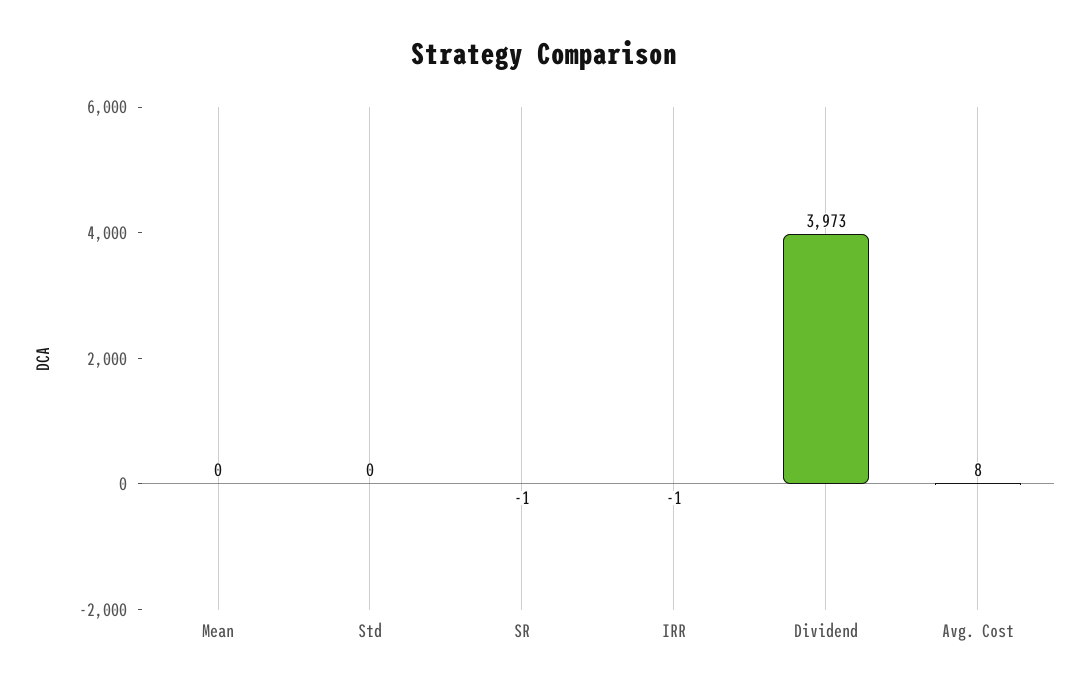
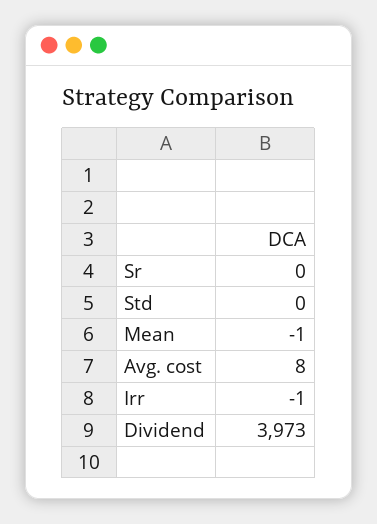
Mean: 0 -> -1
SR: -1 -> 0

